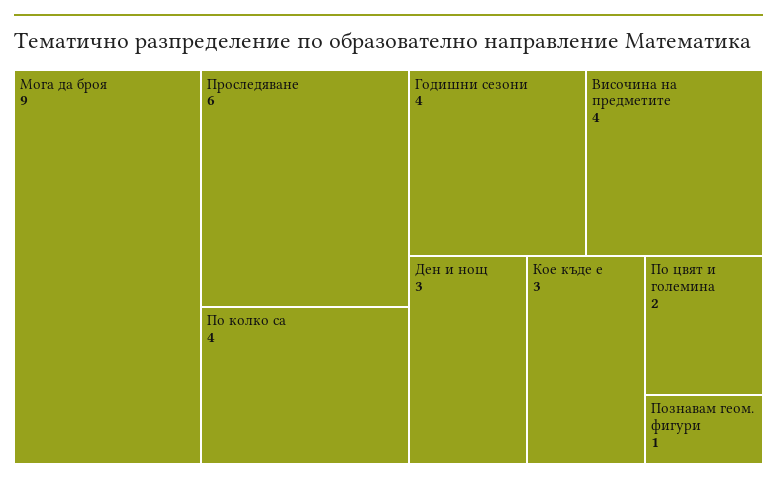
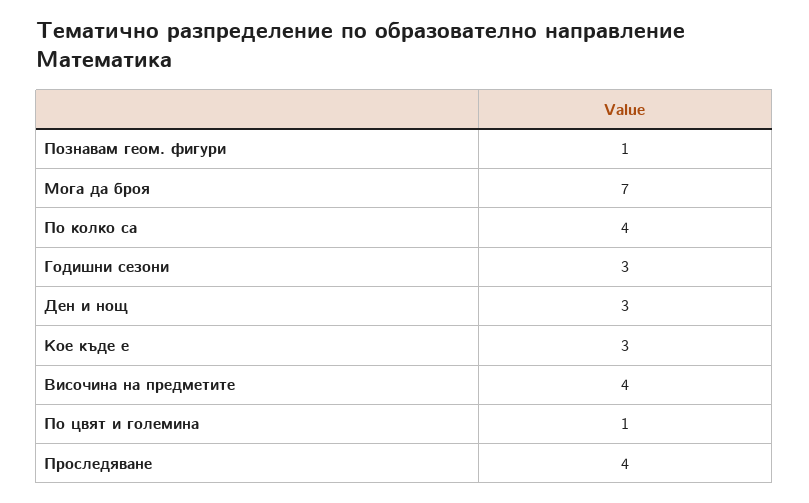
Мога да броя: 9 -> 7
Проследяване: 6 -> 4
Годишни сезони: 4 -> 3
По цвят и големина: 2 -> 1

